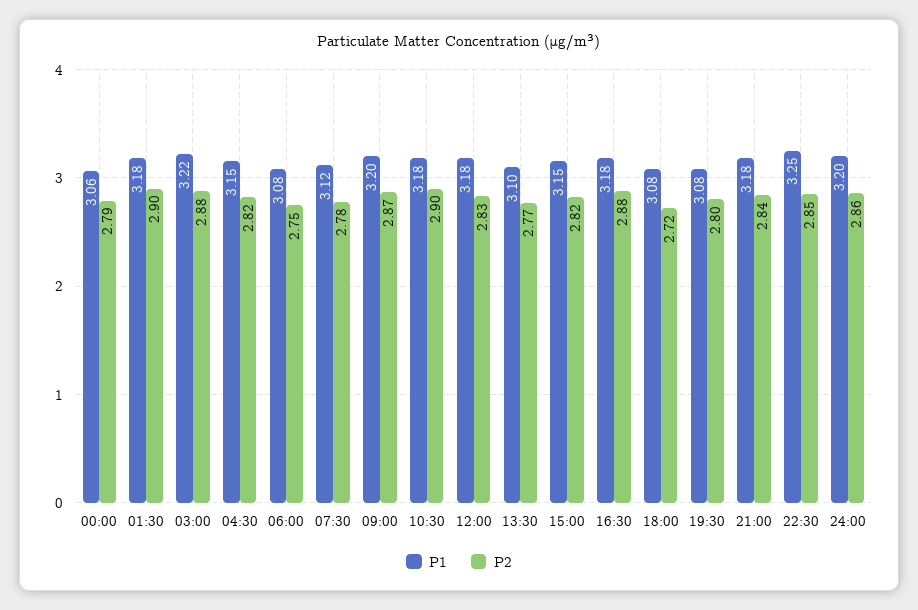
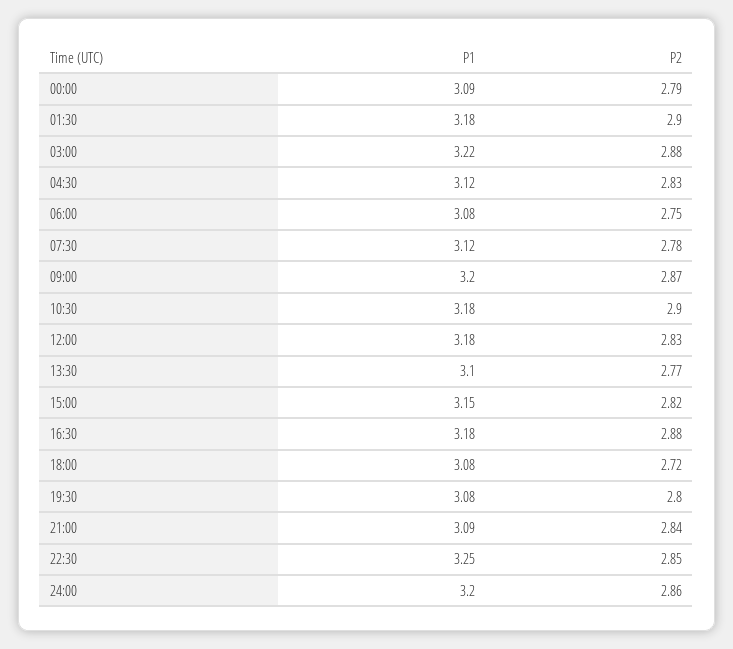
P1, 00:00: 3.06 -> 3.09
P1, 04:30: 3.15 -> 3.12
P2, 04:30: 2.82 -> 2.83
P1, 21:00: 3.18 -> 3.09

